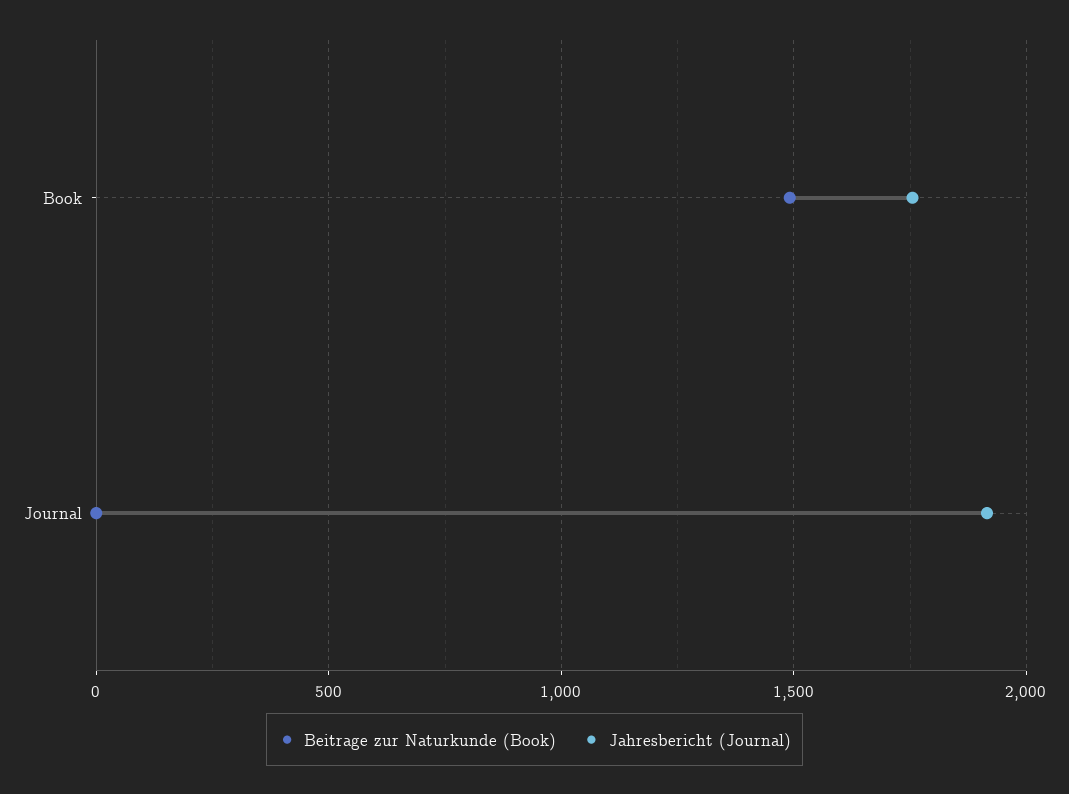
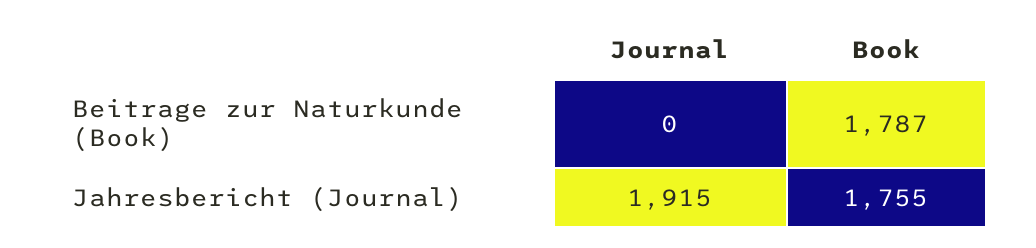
Beitrage zur Naturkunde (Book), Book: 1500 -> 1787

